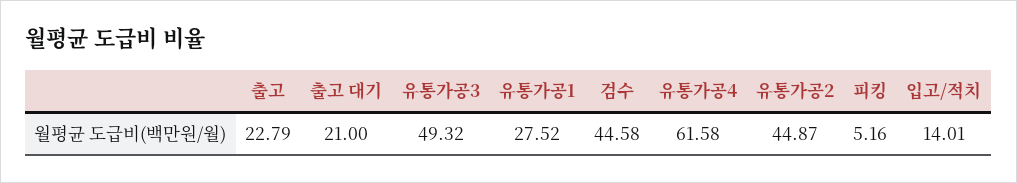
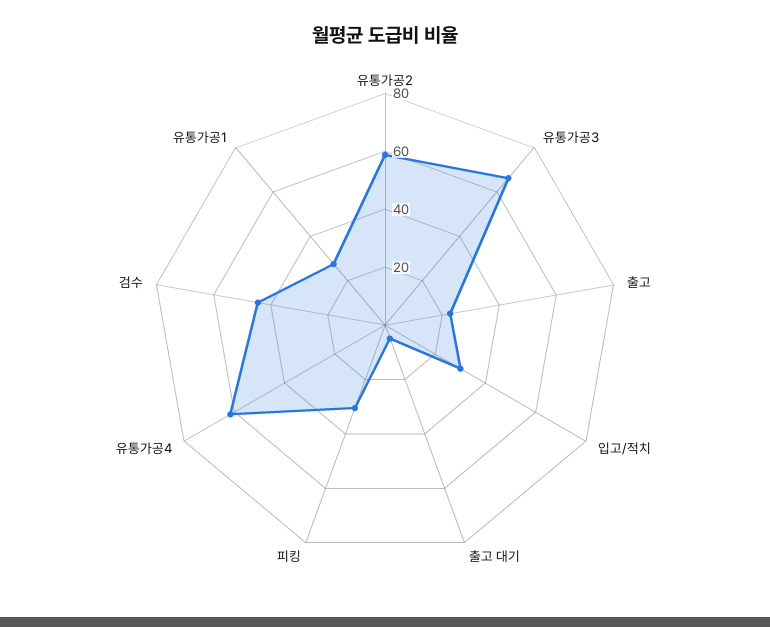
출고 대기: 21 -> 5
유통가공3: 49.32 -> 65
유통가공2: 44.87 -> 60
피킹: 5.16 -> 30
입고/적치: 14.01 -> 30

